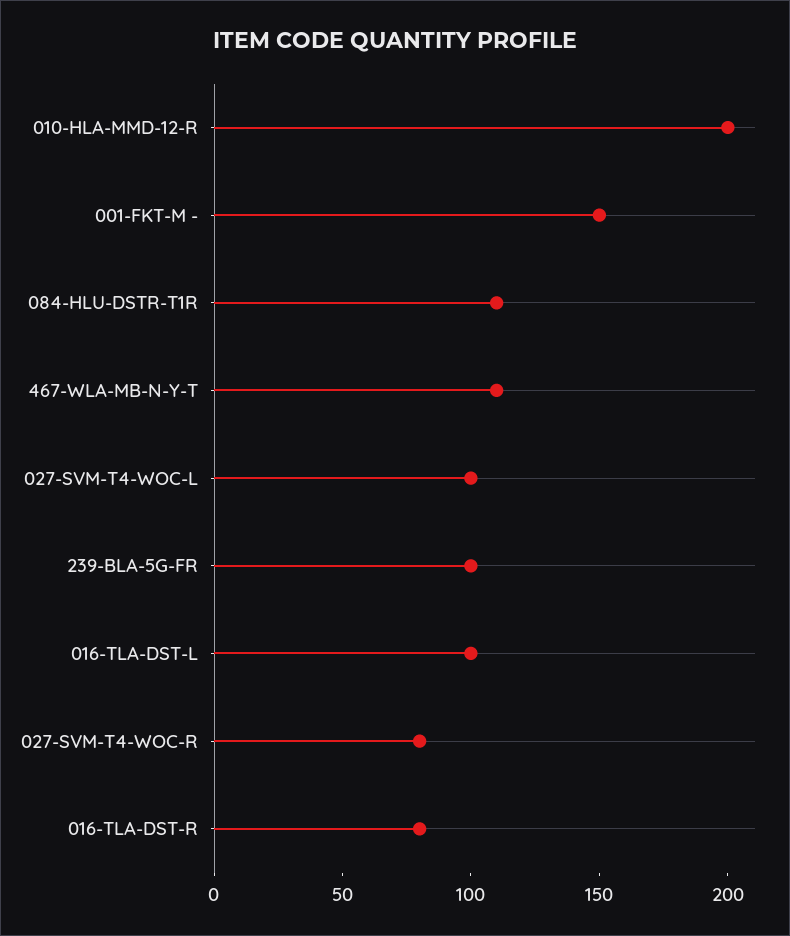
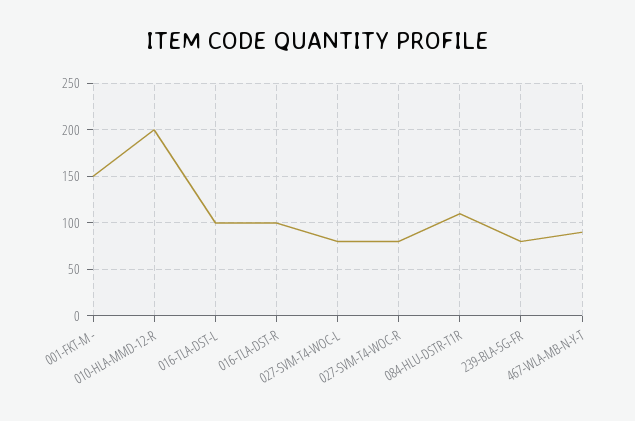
467-WLA-MB-N-Y-T: 110 -> 90
027-SVM-T4-WOC-L: 100 -> 80
239-BLA-5G-FR: 100 -> 80
016-TLA-DST-R: 80 -> 100

